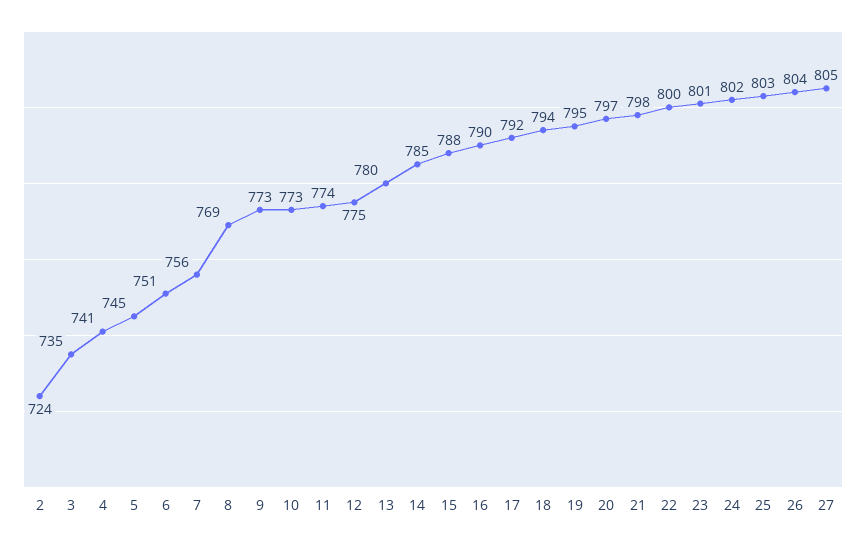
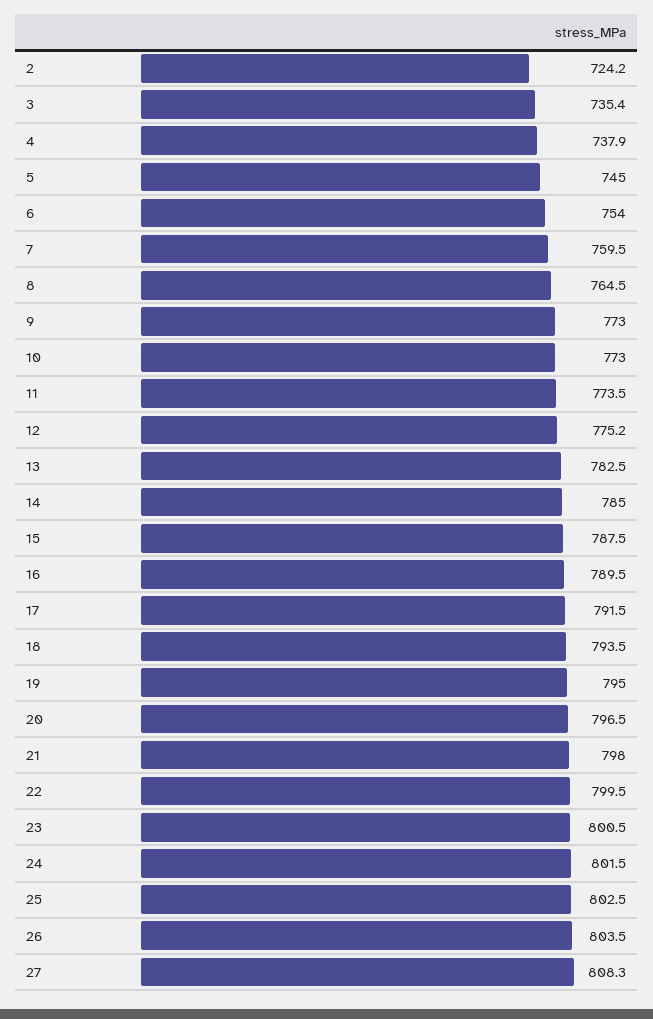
4: 741 -> 737.9
6: 751 -> 754
7: 756 -> 759.5
8: 769 -> 764.5
13: 780 -> 782.5
27: 805 -> 808.3

